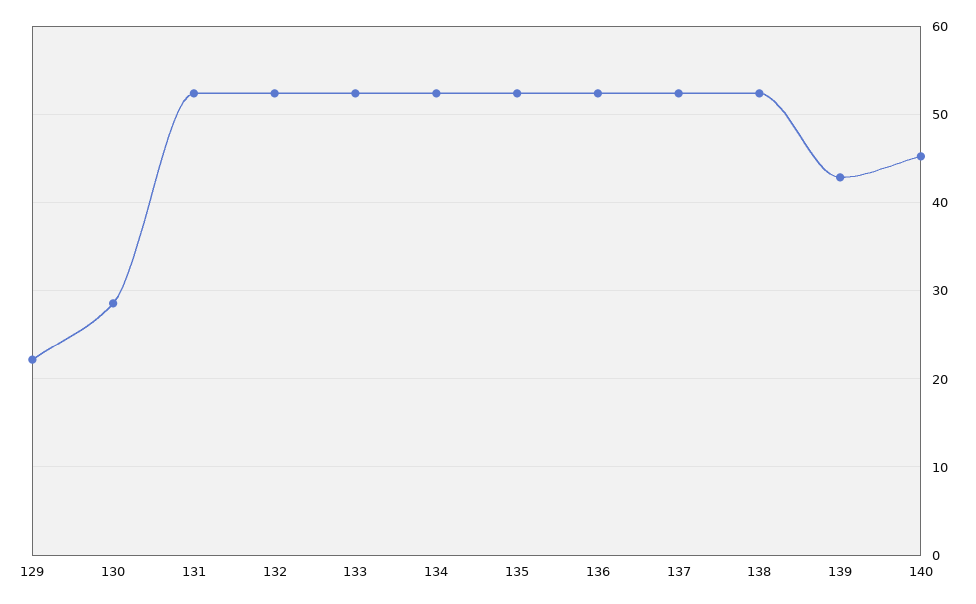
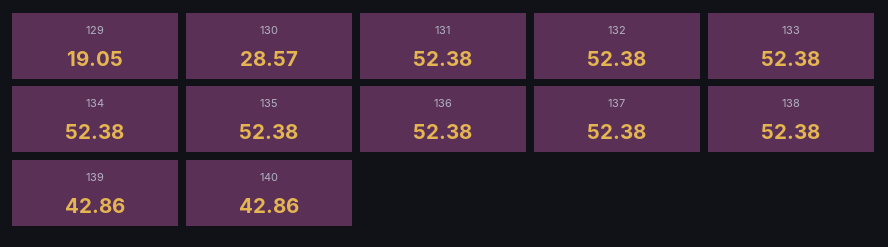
129: 22 -> 19.05
140: 45 -> 42.86

